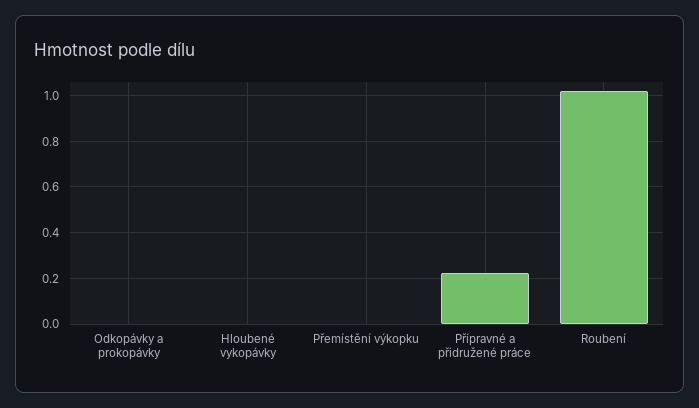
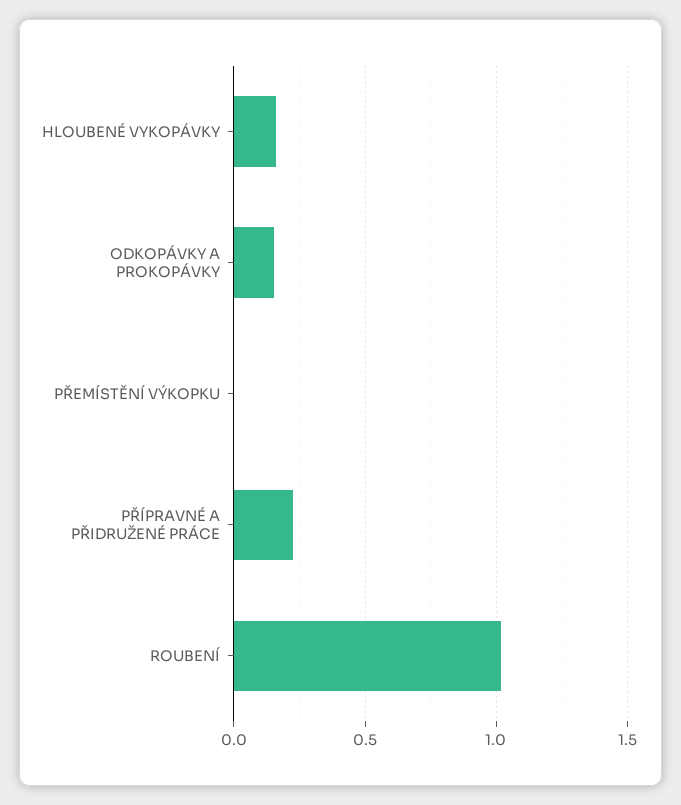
Odkopávky a prokopávky: 0 -> 0.15
Hloubené vykopávky: 0 -> 0.15

